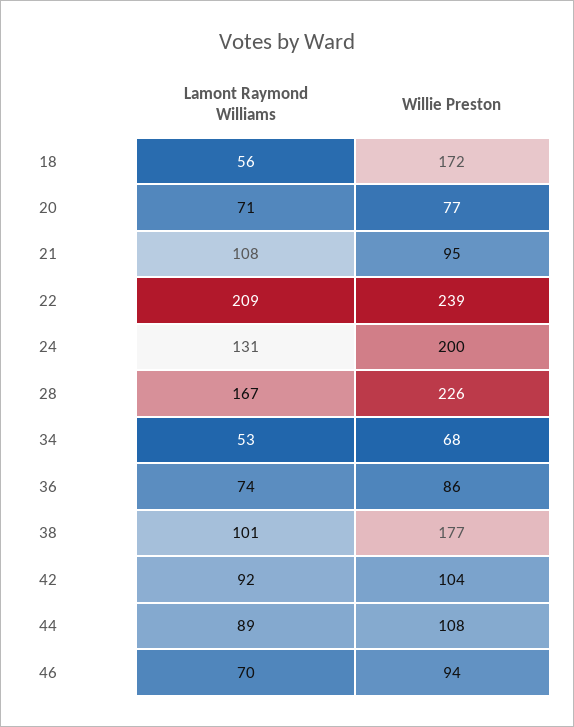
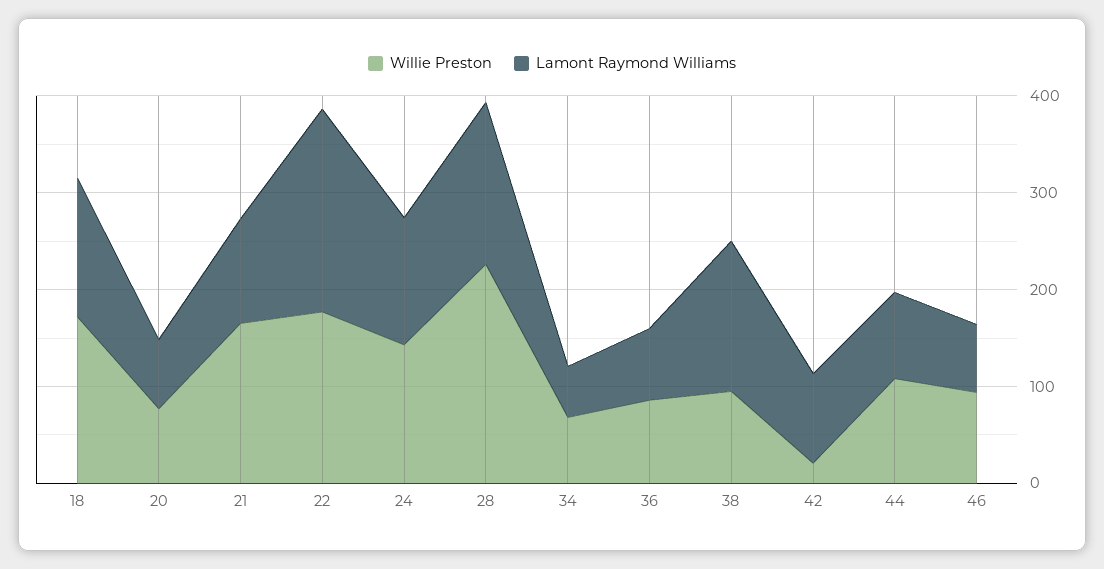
Lamont Raymond Williams, 18: 56 -> 140
Willie Preston, 21: 95 -> 160
Willie Preston, 22: 239 -> 180
Willie Preston, 24: 200 -> 140
Lamont Raymond Williams, 38: 101 -> 160
Willie Preston, 38: 177 -> 100
Willie Preston, 42: 104 -> 20

